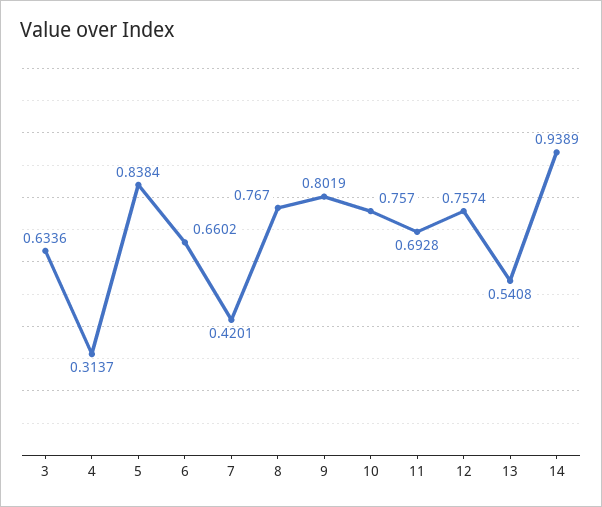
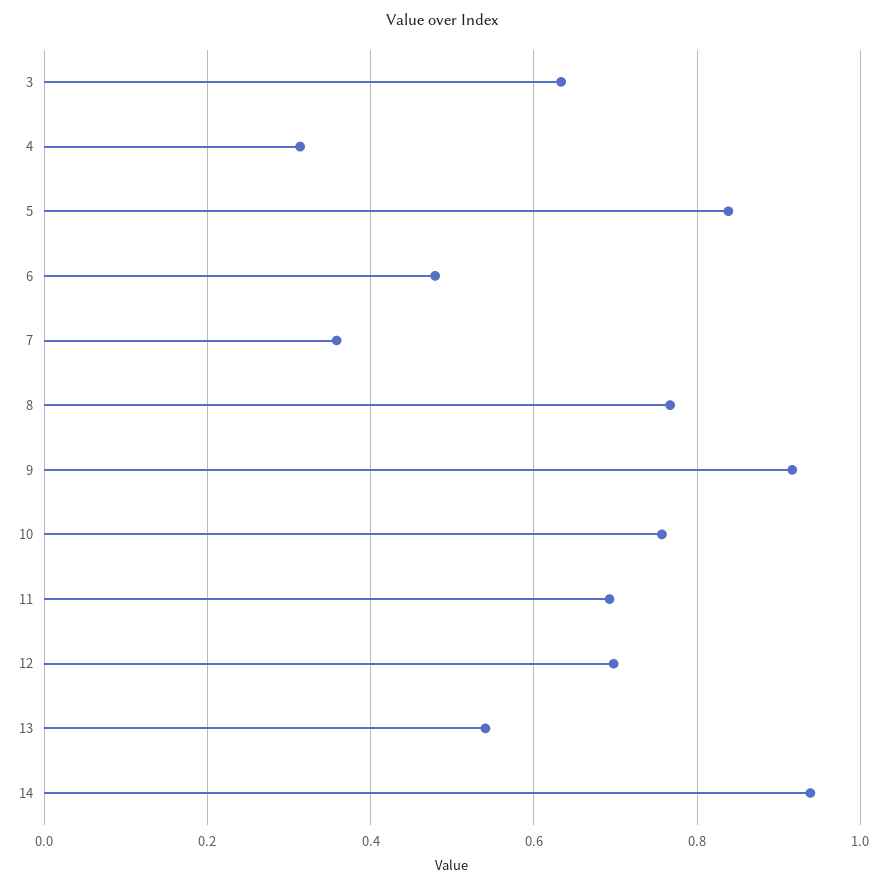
6: 0.6602 -> 0.48
7: 0.4201 -> 0.36
9: 0.8019 -> 0.92
12: 0.7574 -> 0.7

